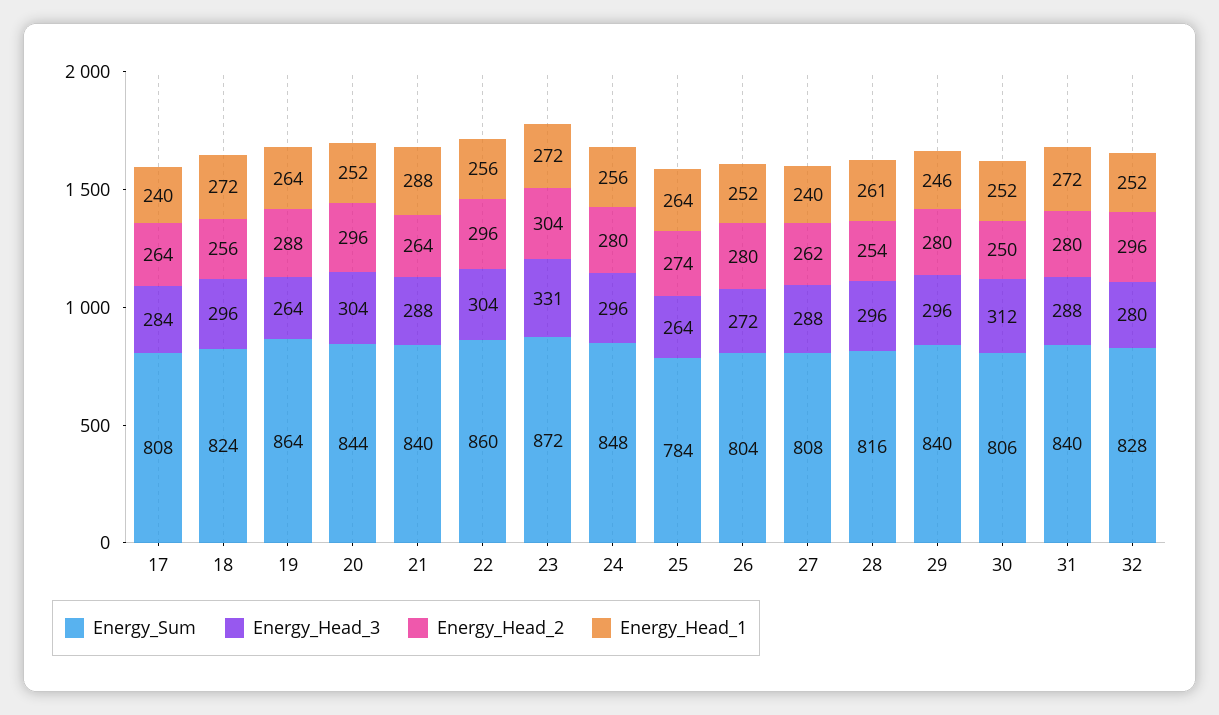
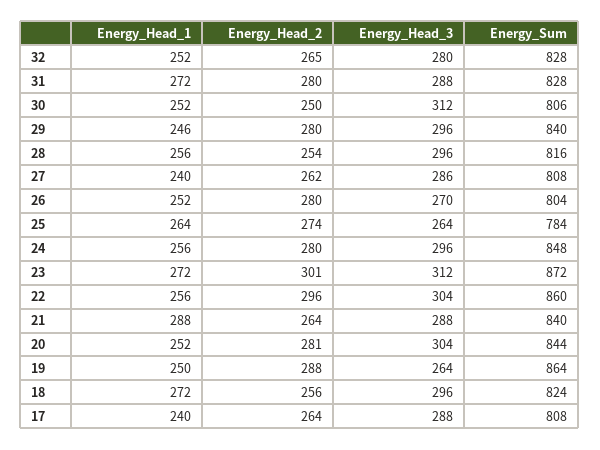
Energy_Head_3, 17: 284 -> 288
Energy_Head_1, 19: 264 -> 250
Energy_Head_2, 20: 296 -> 281
Energy_Head_3, 23: 331 -> 312
Energy_Head_2, 23: 304 -> 301
Energy_Head_3, 26: 272 -> 270
Energy_Head_3, 27: 288 -> 286
Energy_Head_1, 28: 261 -> 256
Energy_Sum, 31: 840 -> 828
Energy_Head_2, 32: 296 -> 265

